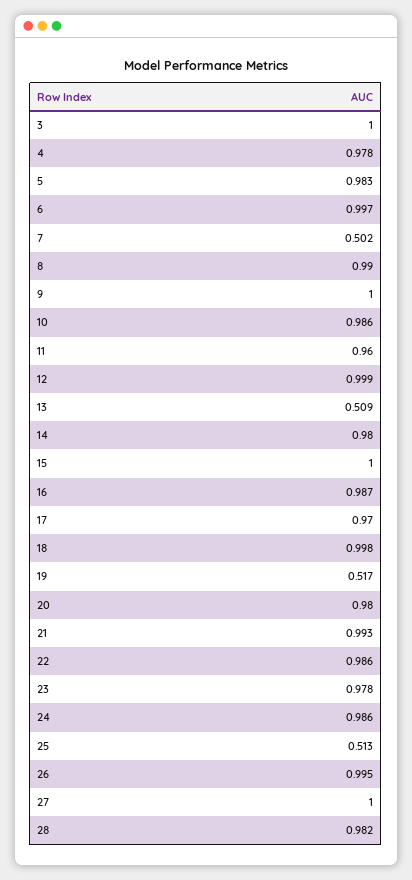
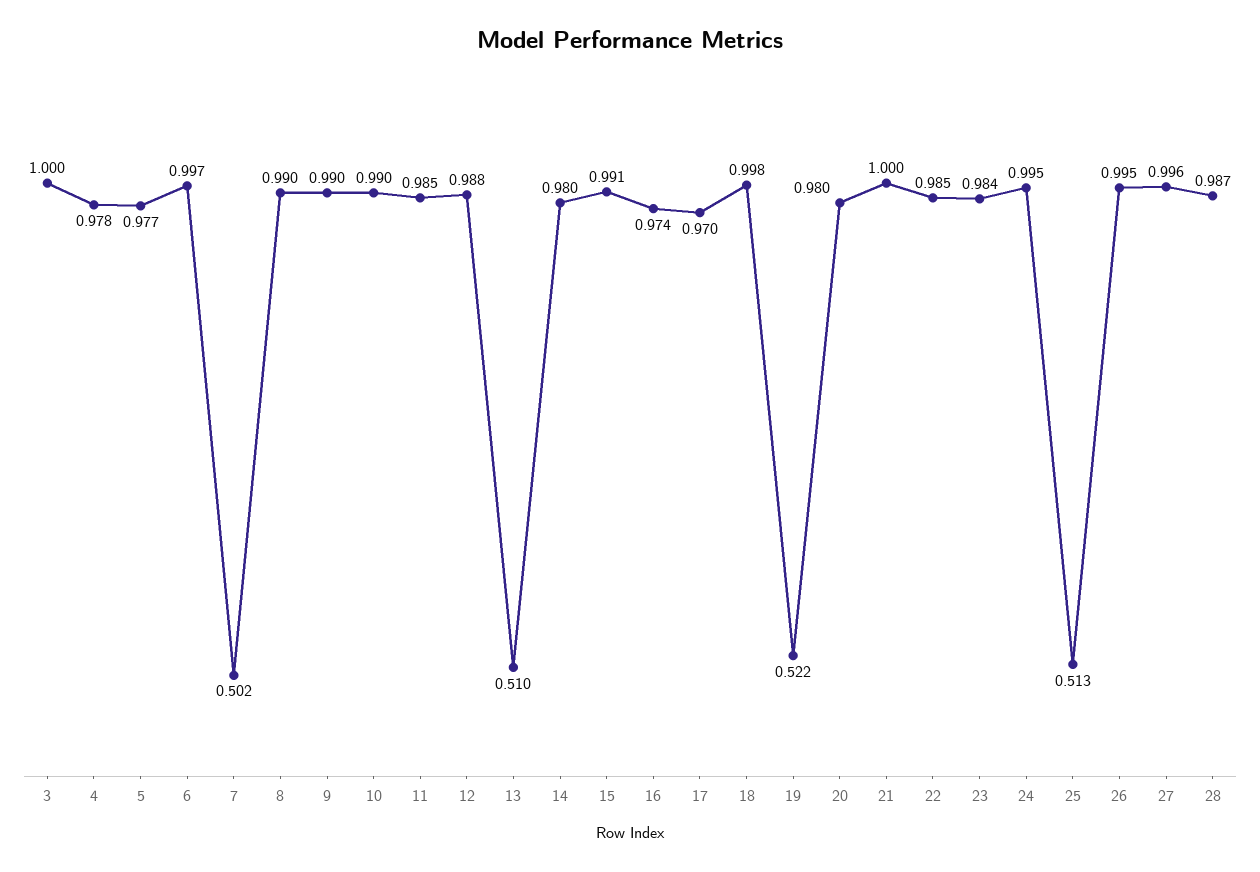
5: 0.983 -> 0.977
9: 1 -> 0.99
10: 0.986 -> 0.99
11: 0.96 -> 0.985
12: 0.999 -> 0.988
13: 0.509 -> 0.51
15: 1 -> 0.991
16: 0.987 -> 0.974
19: 0.517 -> 0.522
21: 0.993 -> 1
22: 0.986 -> 0.985
23: 0.978 -> 0.984
24: 0.986 -> 0.995
27: 1 -> 0.996
28: 0.982 -> 0.987

